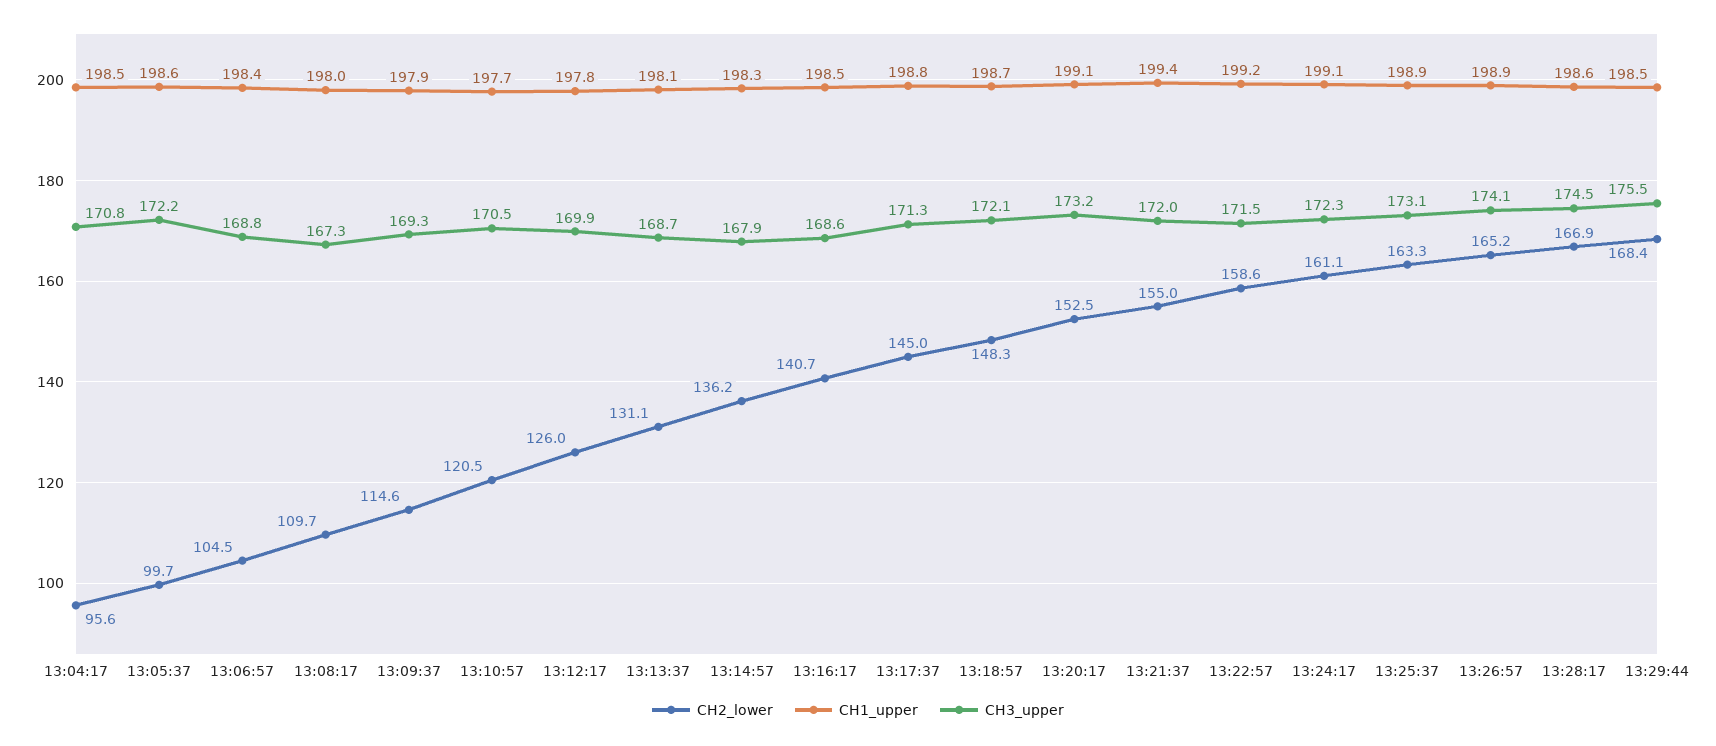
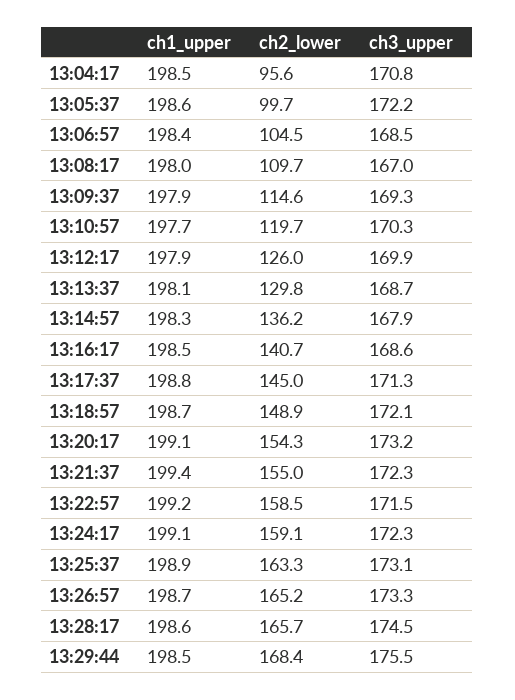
CH3_upper, 13:06:57: 168.8 -> 168.5
CH3_upper, 13:08:17: 167.3 -> 167
CH2_lower, 13:10:57: 120.5 -> 119.7
CH3_upper, 13:10:57: 170.5 -> 170.3
CH1_upper, 13:12:17: 197.8 -> 197.9
CH2_lower, 13:13:37: 131.1 -> 129.8
CH2_lower, 13:18:57: 148.3 -> 148.9
CH2_lower, 13:20:17: 152.5 -> 154.3
CH3_upper, 13:21:37: 172 -> 172.3
CH2_lower, 13:22:57: 158.6 -> 158.5
CH2_lower, 13:24:17: 161.1 -> 159.1
CH1_upper, 13:26:57: 198.9 -> 198.7
CH3_upper, 13:26:57: 174.1 -> 173.3
CH2_lower, 13:28:17: 166.9 -> 165.7

